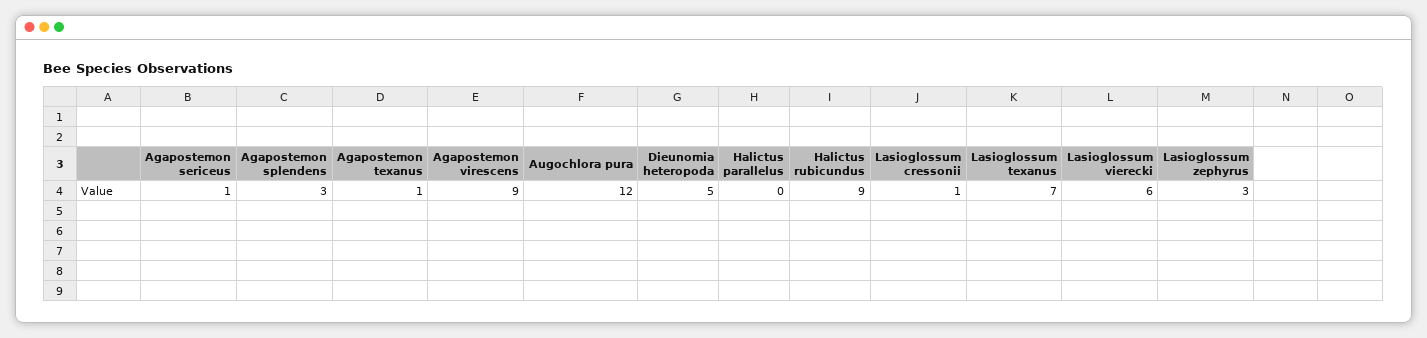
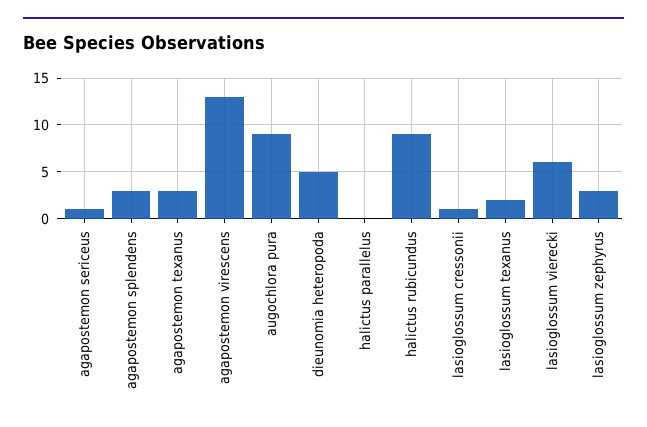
Agapostemon texanus: 1 -> 3
Agapostemon virescens: 9 -> 13
Augochlora pura: 12 -> 9
Lasioglossum texanus: 7 -> 2

